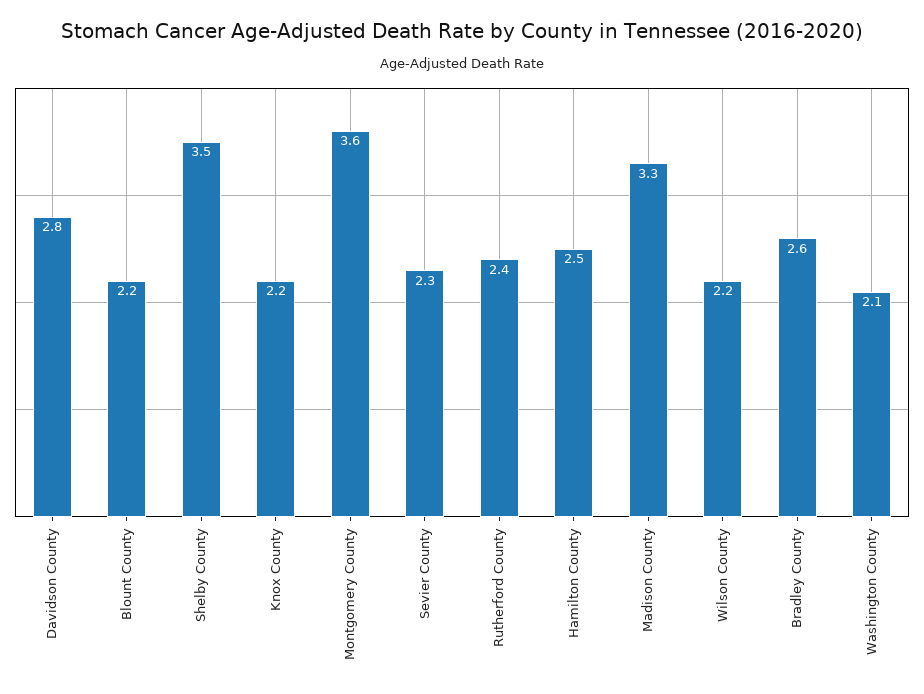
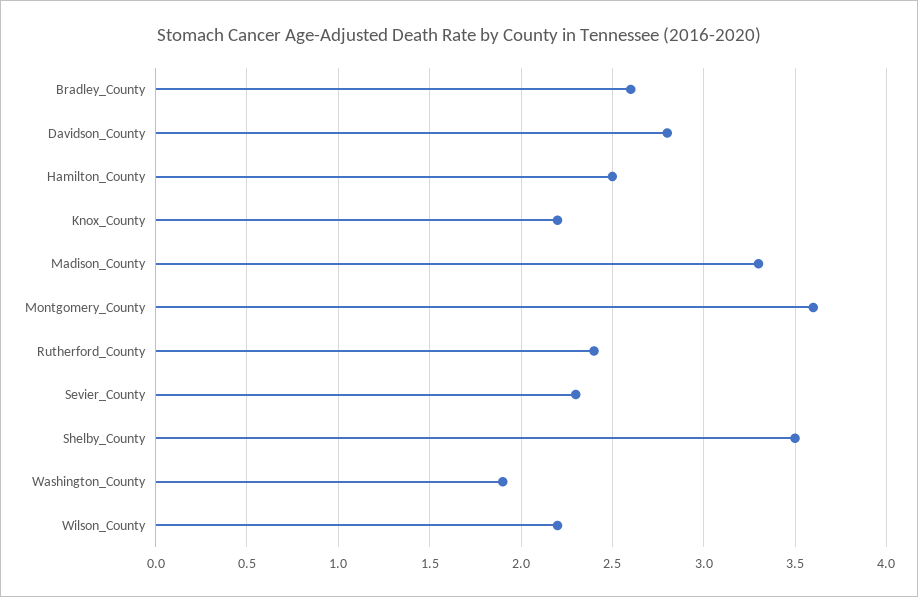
Blount County: 2.2 -> none
Washington County: 2.1 -> 1.9

